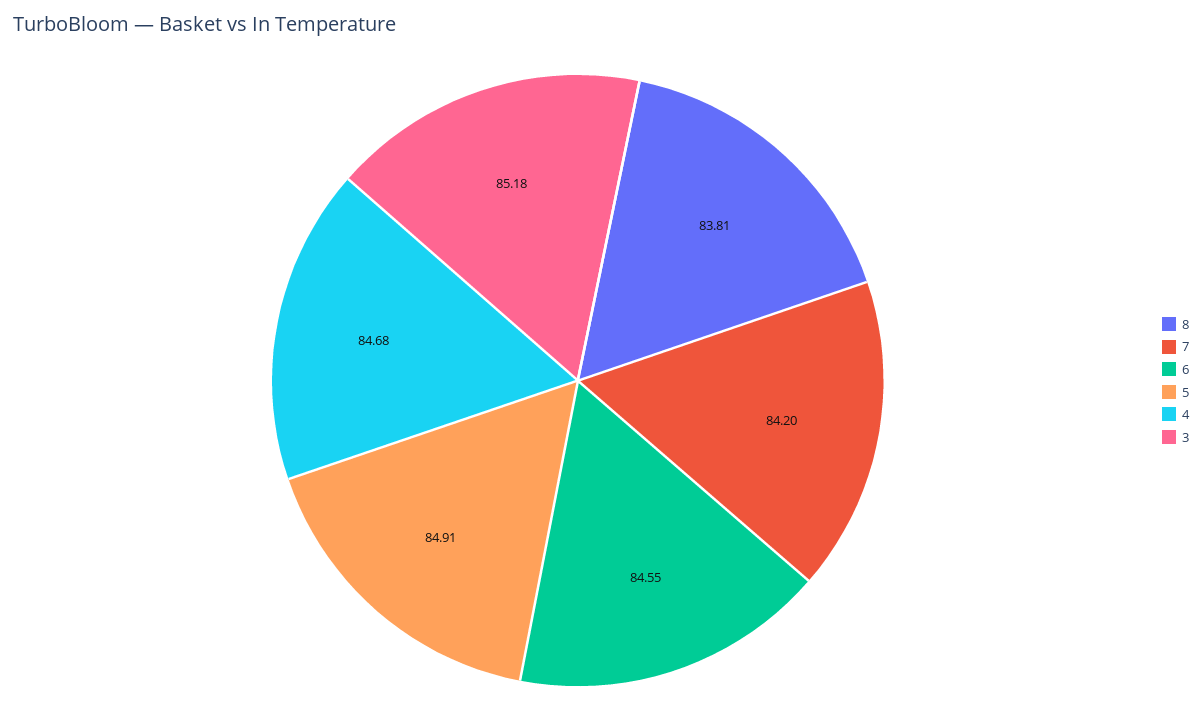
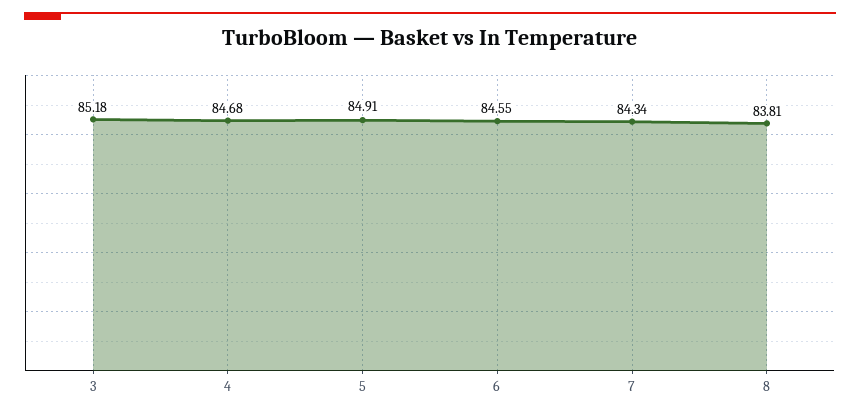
7: 84.2 -> 84.34

